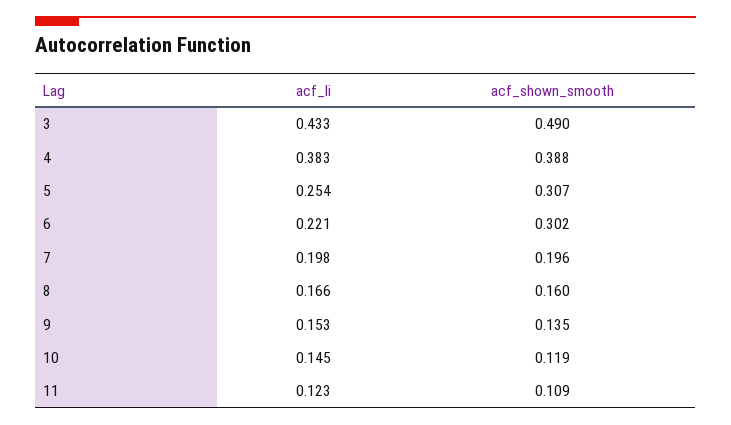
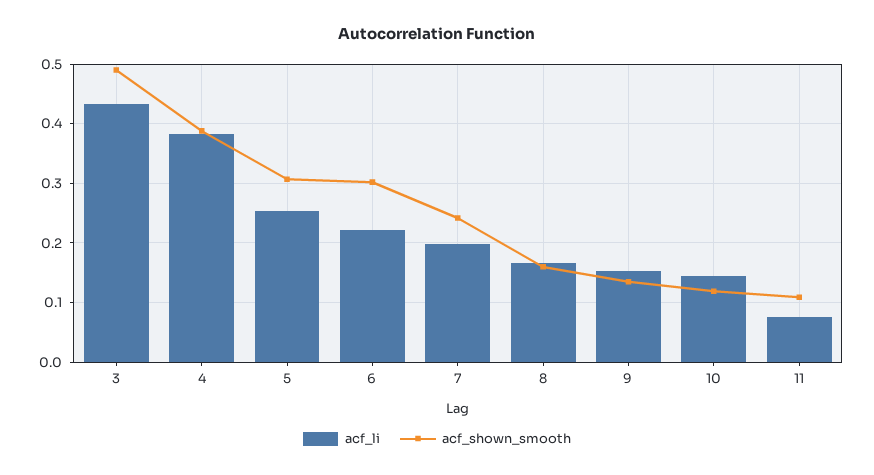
acf_shown_smooth, 7: 0.196 -> 0.24
acf_li, 11: 0.123 -> 0.08

